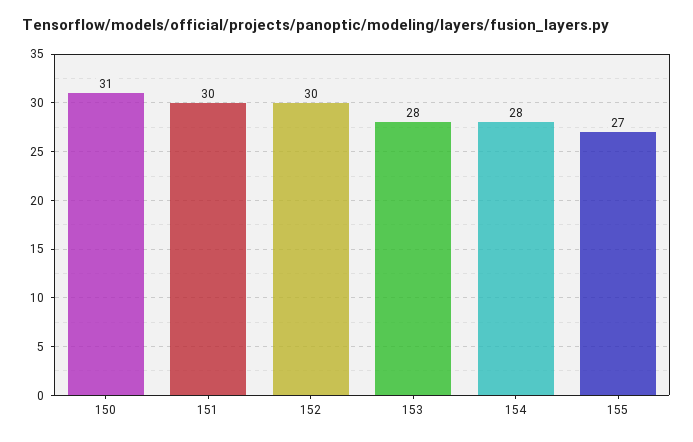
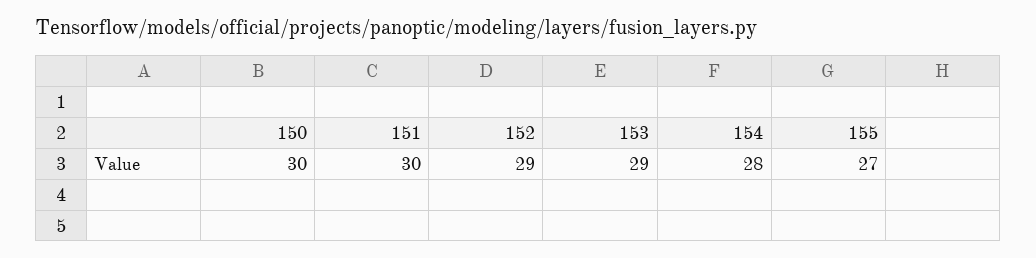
150: 31 -> 30
152: 30 -> 29
153: 28 -> 29

